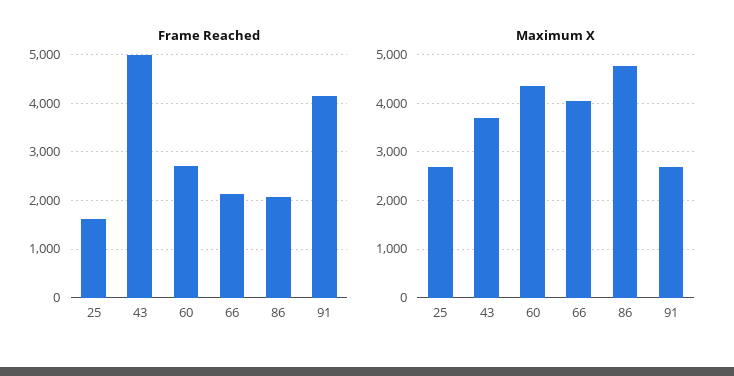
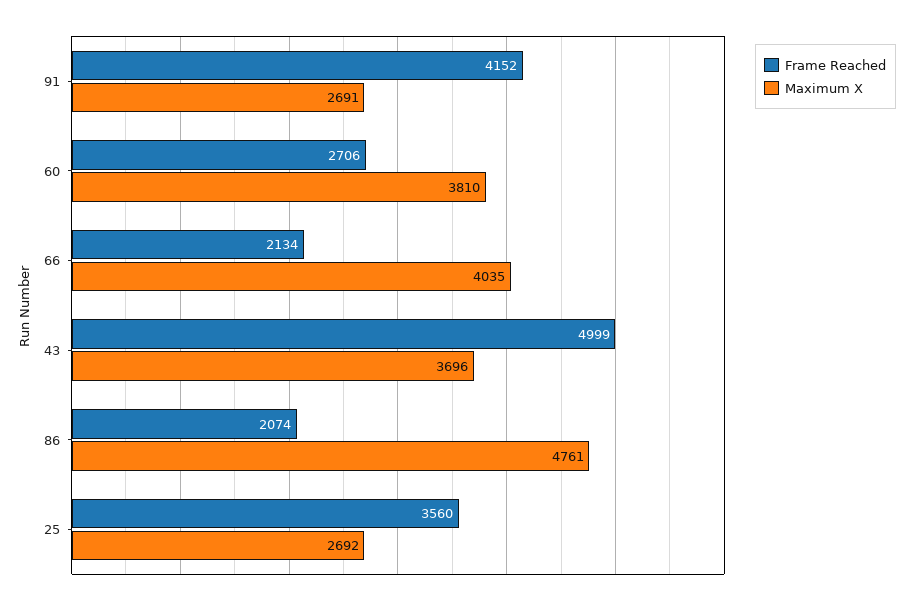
Frame Reached, 25: 1600 -> 3560
Maximum X, 60: 4400 -> 3810

